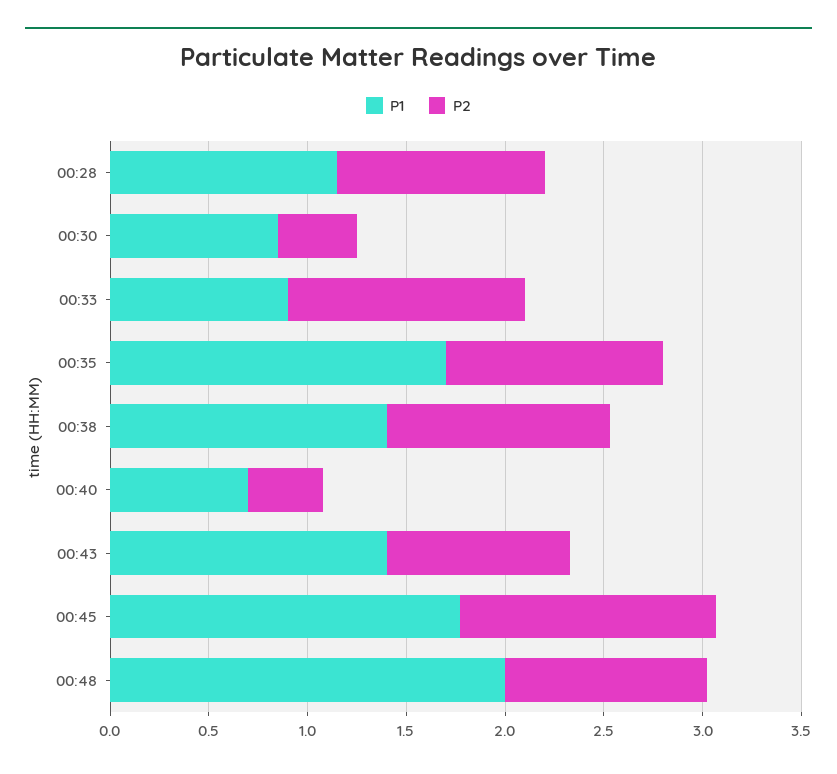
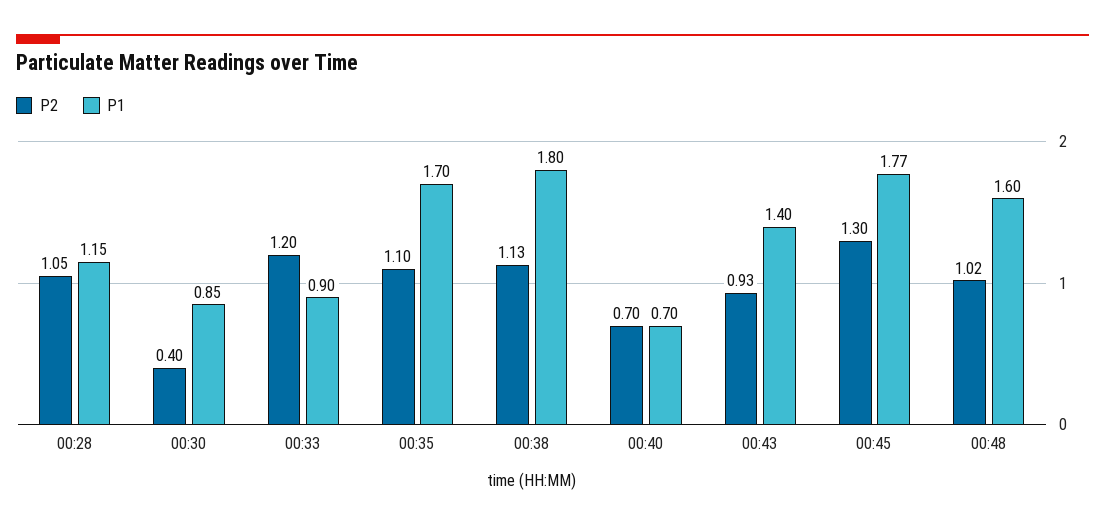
P1, 00:38: 1.4 -> 1.8
P2, 00:40: 0.4 -> 0.7
P1, 00:48: 2 -> 1.6

